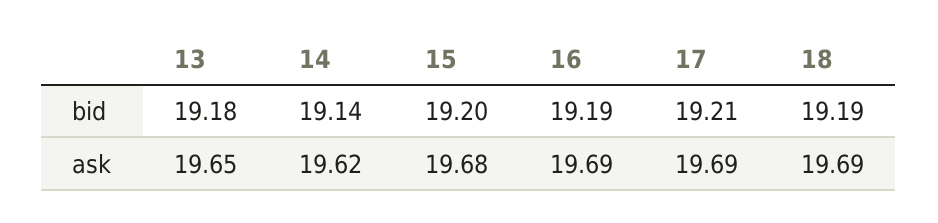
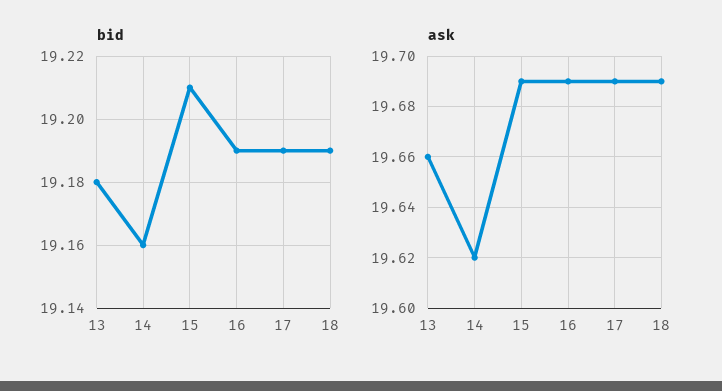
bid, 14: 19.14 -> 19.16
bid, 15: 19.2 -> 19.21
bid, 17: 19.21 -> 19.19
ask, 13: 19.65 -> 19.66
ask, 15: 19.68 -> 19.69

